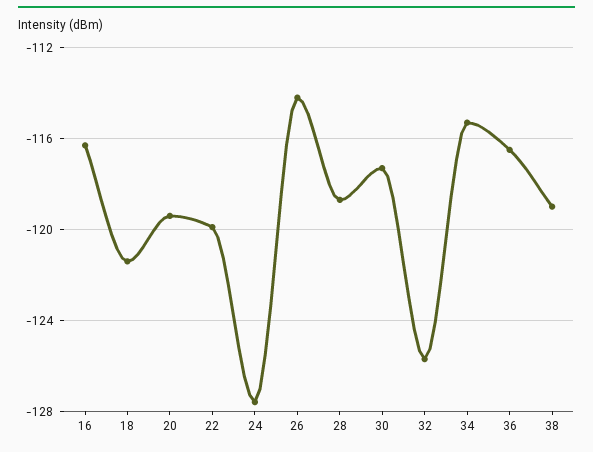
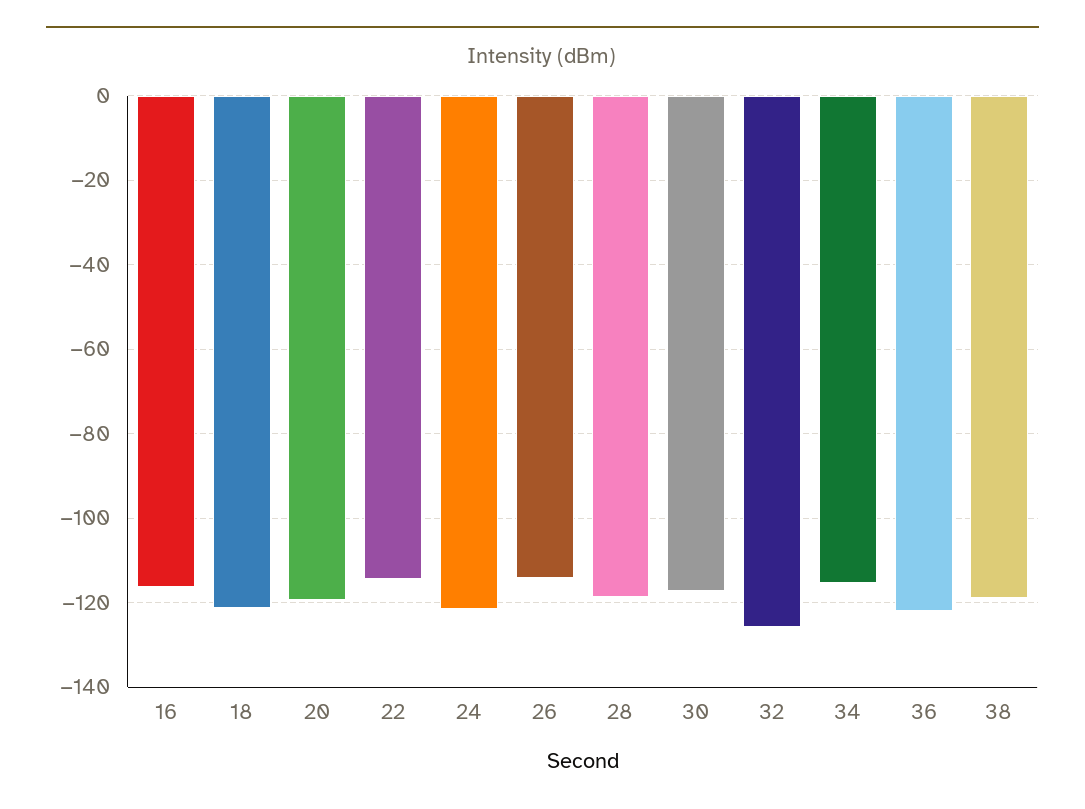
22: -120 -> -114
24: -127.5 -> -122
36: -116.5 -> -122

